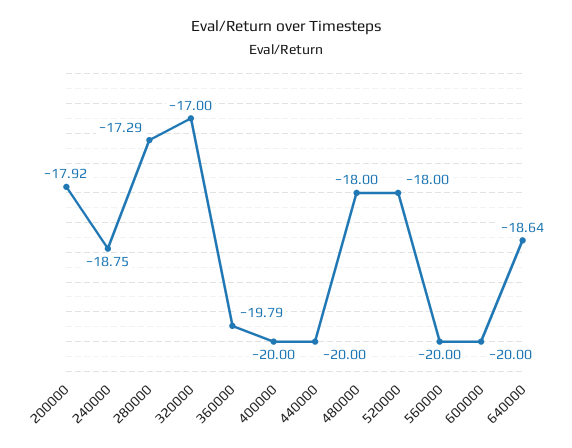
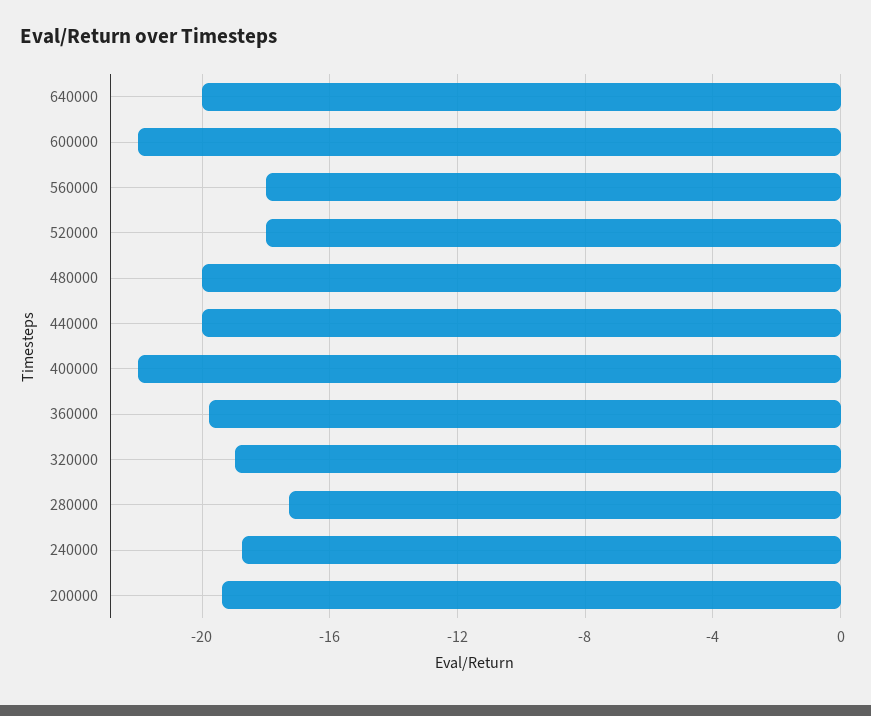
200000: -17.92 -> -19.5
320000: -17 -> -19
400000: -20 -> -22
480000: -18 -> -20
560000: -20 -> -18
600000: -20 -> -22
640000: -18.64 -> -20

